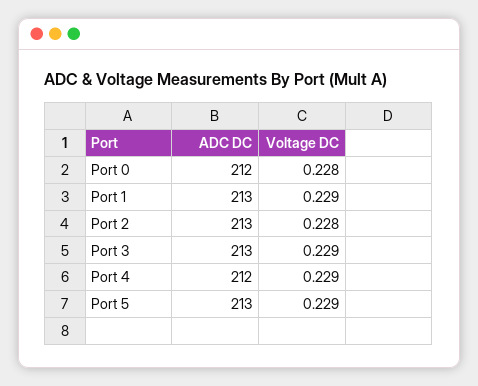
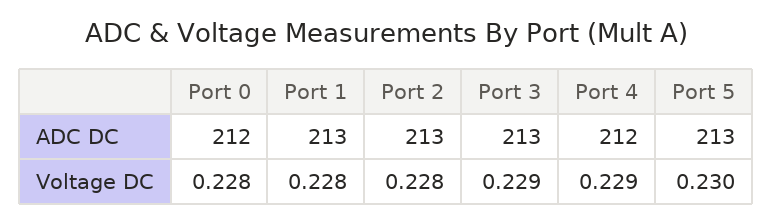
Voltage DC, Port 1: 0.229 -> 0.228
Voltage DC, Port 5: 0.229 -> 0.23

